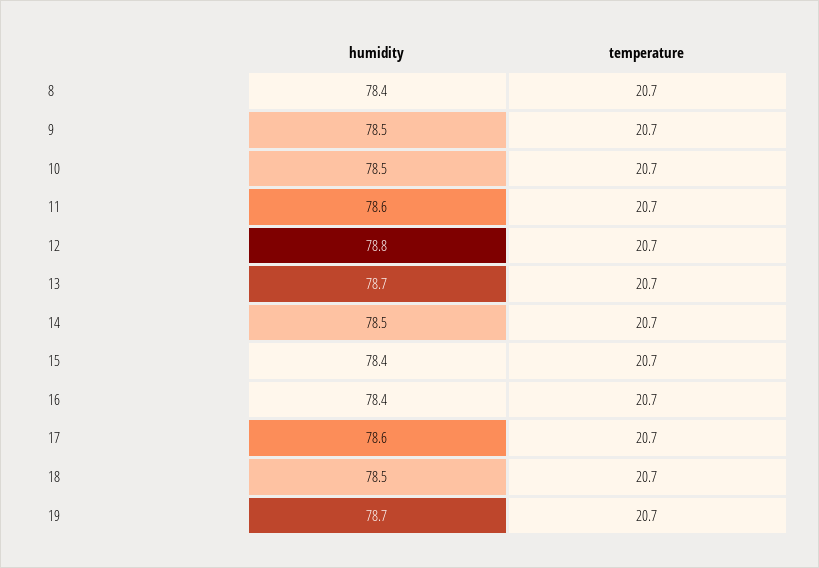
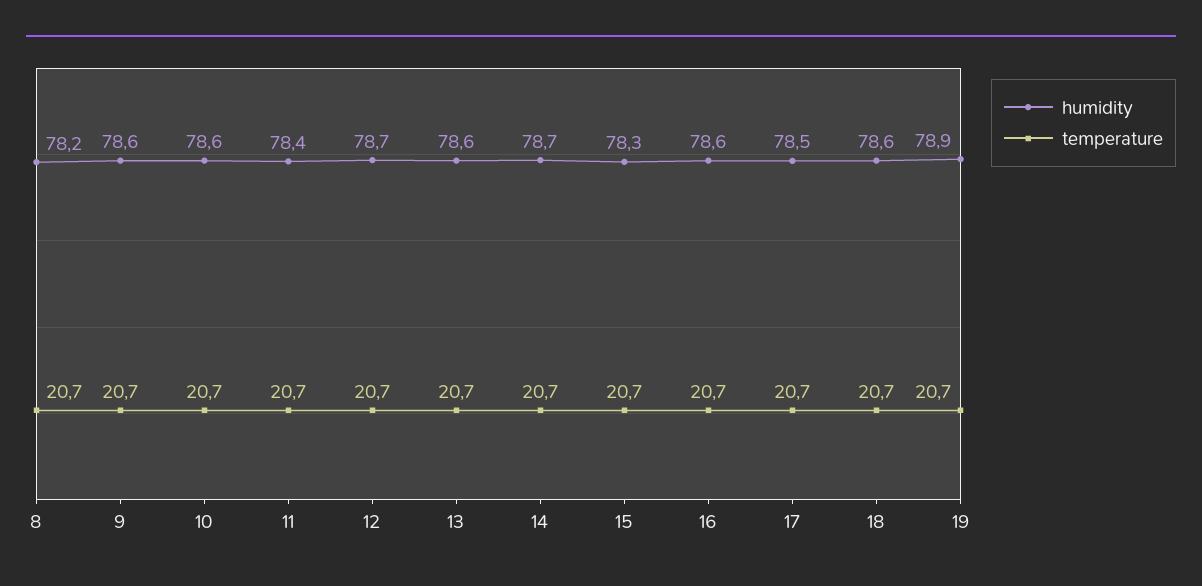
humidity, 8: 78.4 -> 78.2
humidity, 9: 78.5 -> 78.6
humidity, 10: 78.5 -> 78.6
humidity, 11: 78.6 -> 78.4
humidity, 12: 78.8 -> 78.7
humidity, 13: 78.7 -> 78.6
humidity, 14: 78.5 -> 78.7
humidity, 15: 78.4 -> 78.3
humidity, 16: 78.4 -> 78.6
humidity, 17: 78.6 -> 78.5
humidity, 18: 78.5 -> 78.6
humidity, 19: 78.7 -> 78.9

